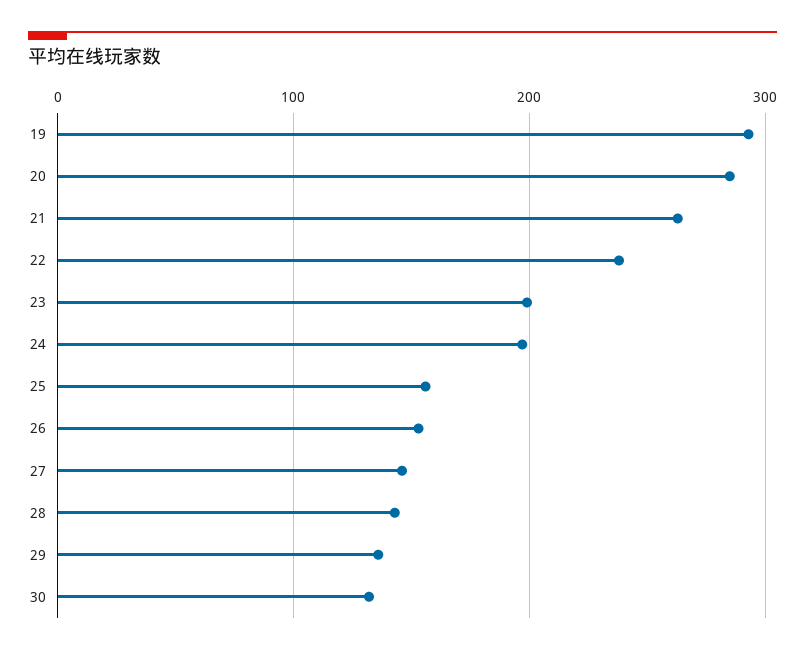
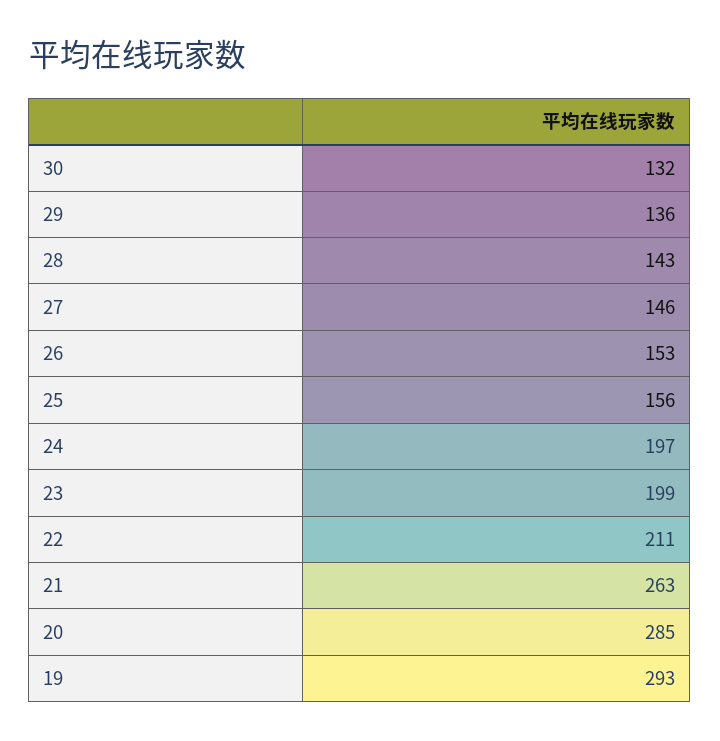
22: 240 -> 211

